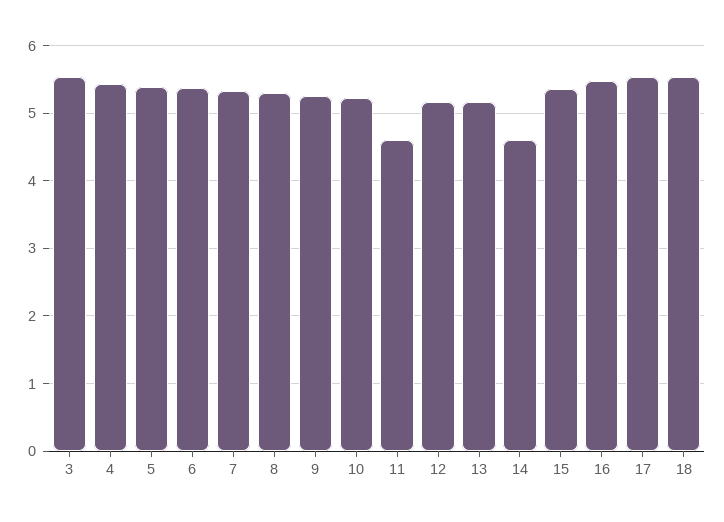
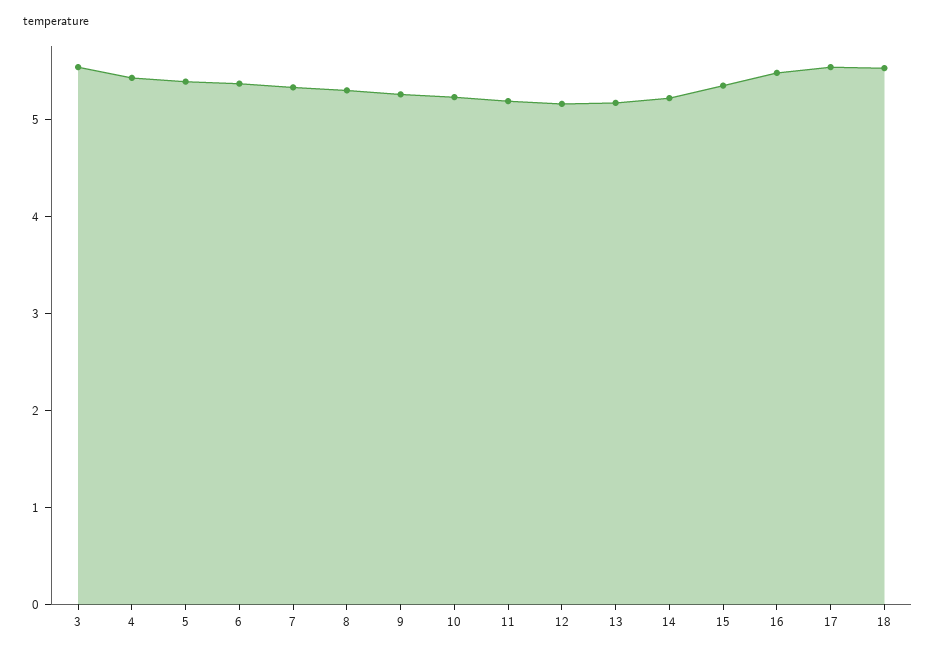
11: 4.6 -> 5.2
14: 4.6 -> 5.2

